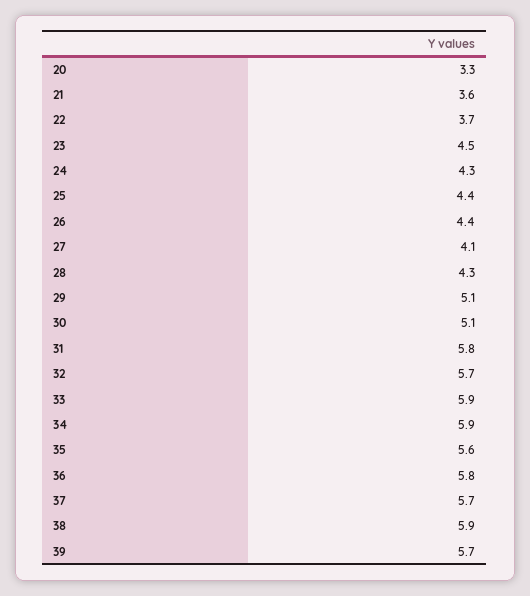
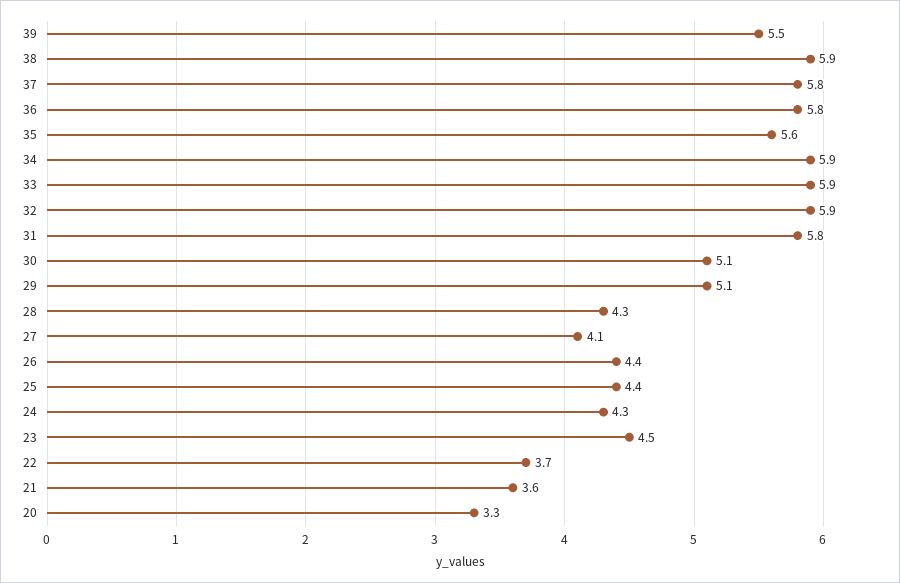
32: 5.7 -> 5.9
37: 5.7 -> 5.8
39: 5.7 -> 5.5

